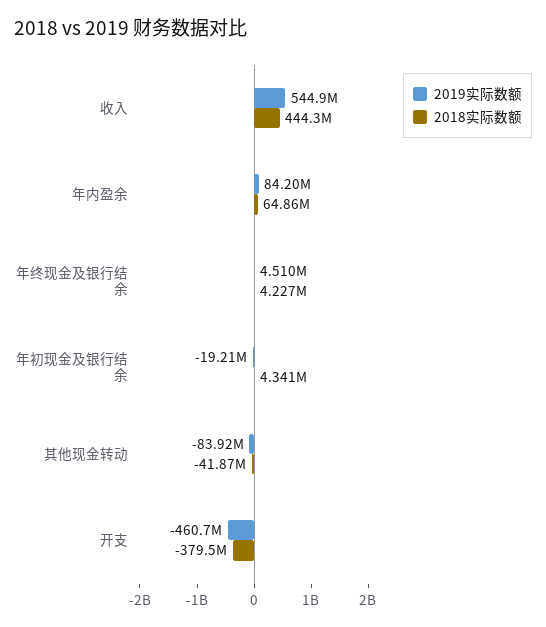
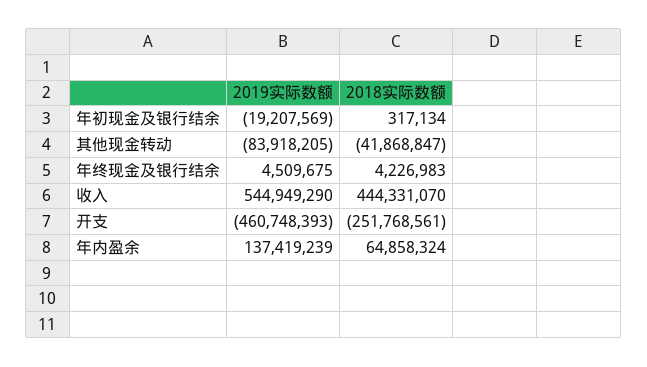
2019实际数额, 年内盈余: 84200000 -> 137419239
2018实际数额, 年初现金及银行结余: 4341000 -> 317134
2018实际数额, 开支: -379500000 -> -251768561

